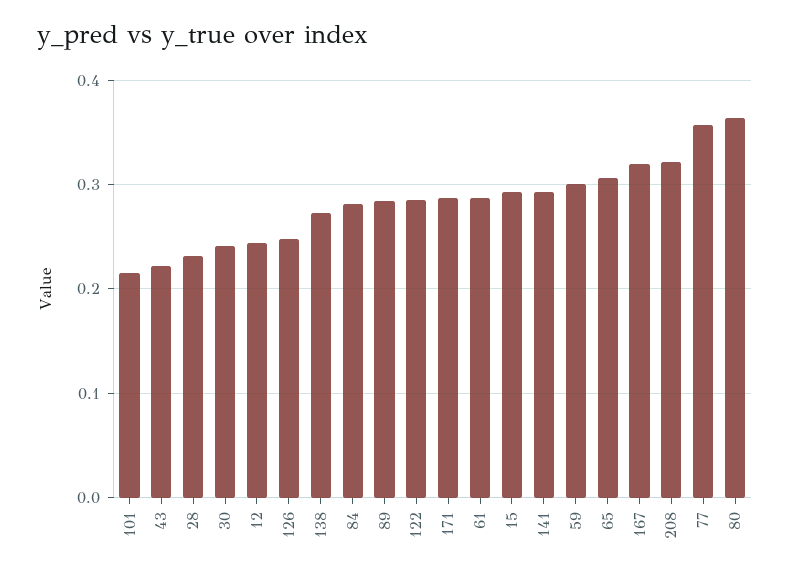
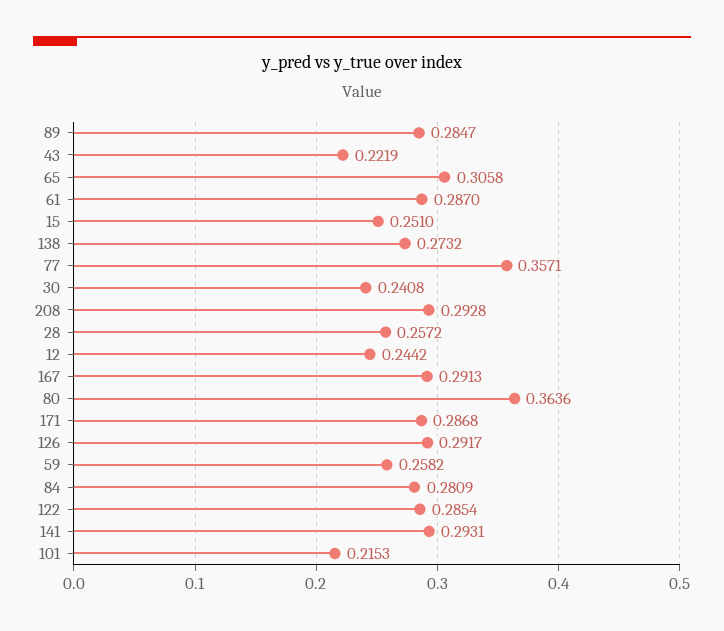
28: 0.23 -> 0.2572
126: 0.25 -> 0.2917
15: 0.29 -> 0.251
59: 0.3 -> 0.2582
167: 0.32 -> 0.2913
208: 0.32 -> 0.2928

